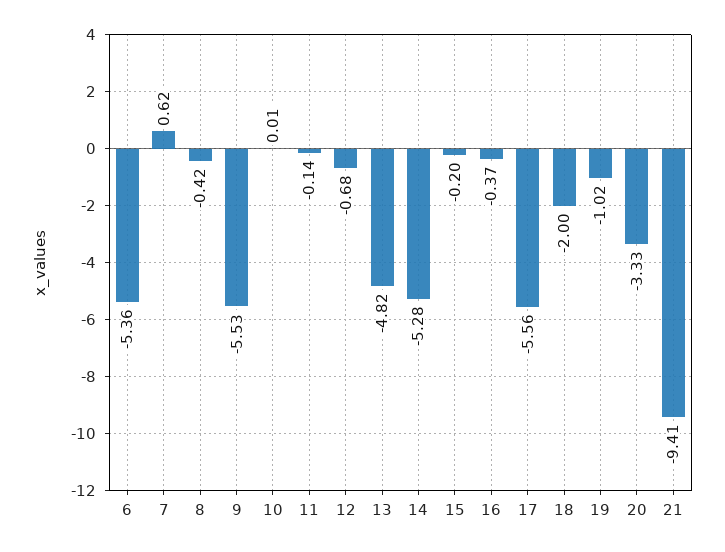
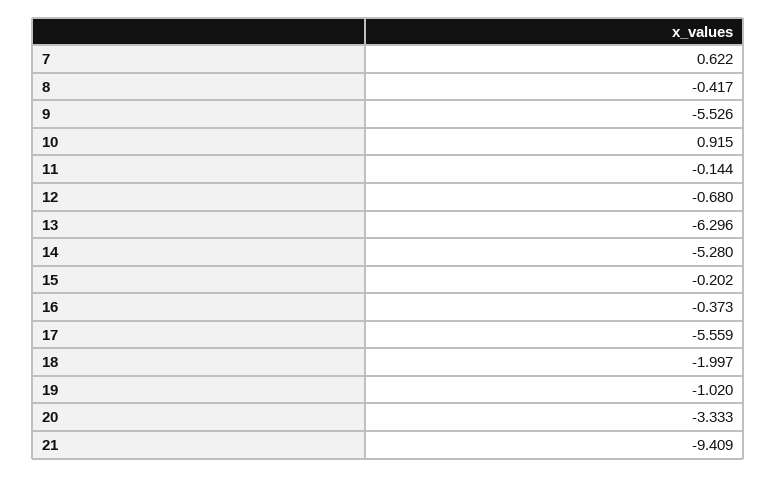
6: -5.36 -> none
10: 0.01 -> 0.915
13: -4.82 -> -6.296

